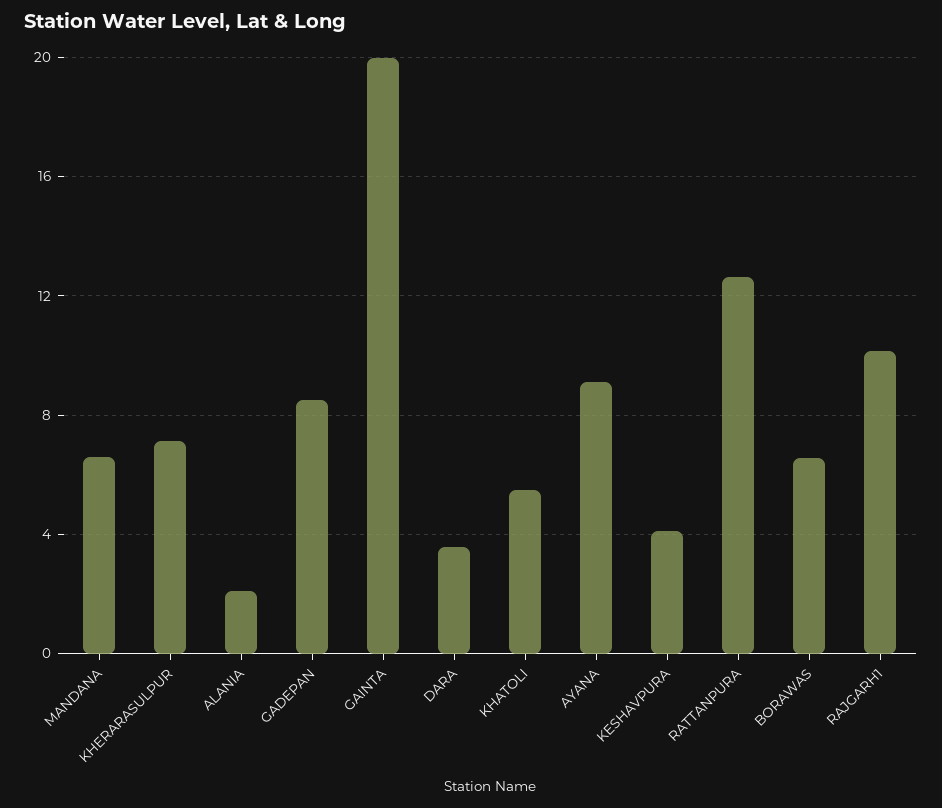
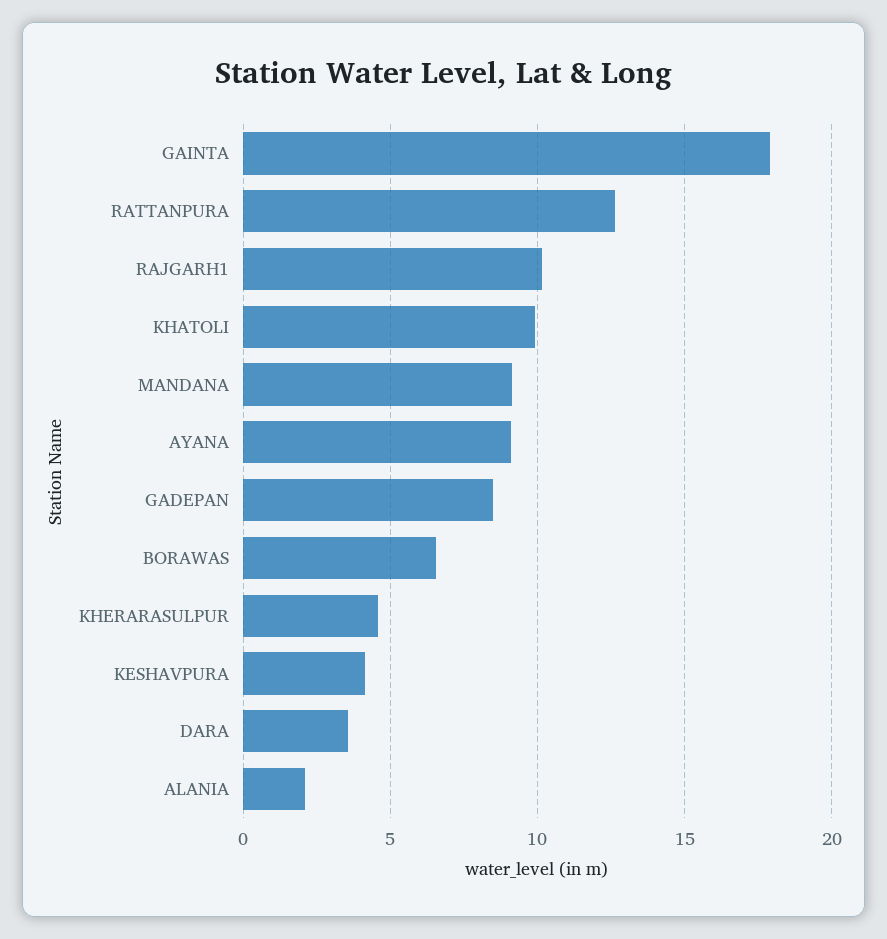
MANDANA: 6.5 -> 9
KHERARASULPUR: 7 -> 4.5
GAINTA: 20 -> 18
KHATOLI: 5.5 -> 10

